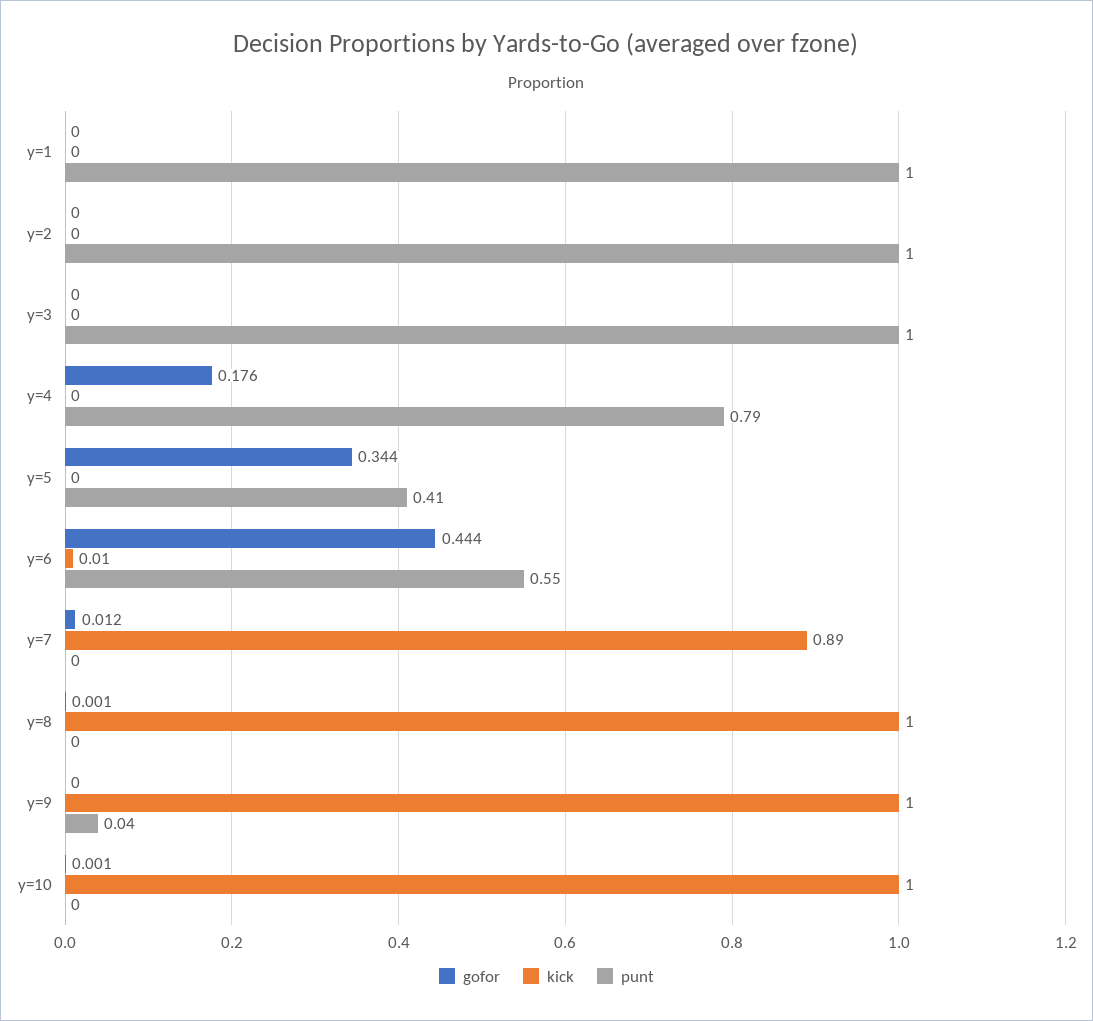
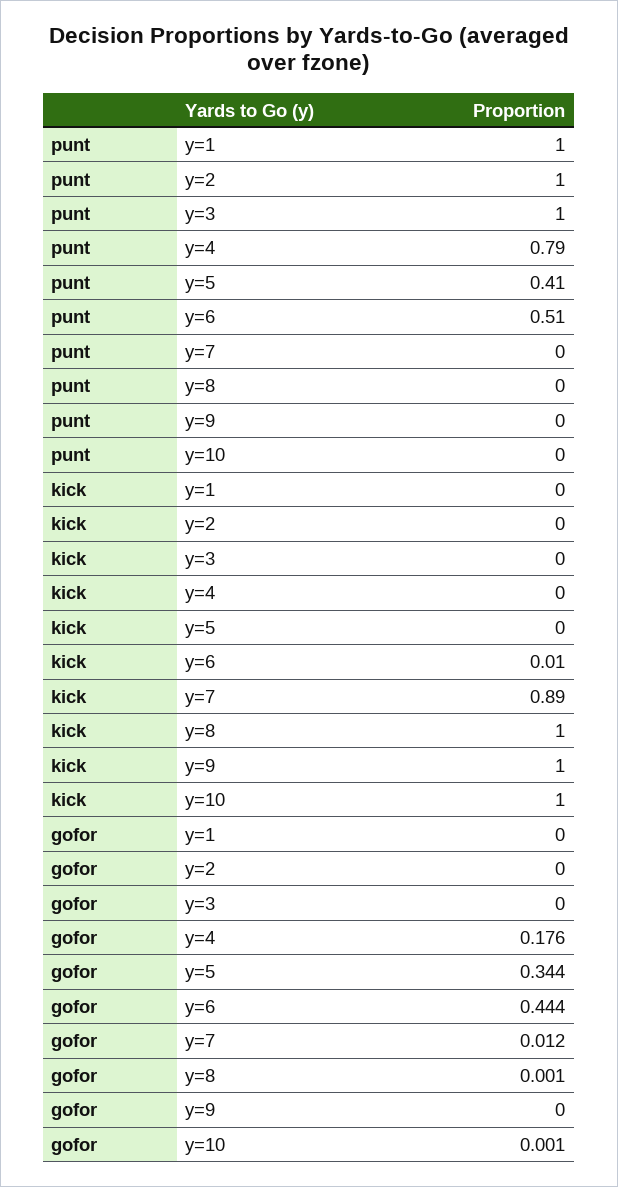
punt, y=6: 0.55 -> 0.51
punt, y=9: 0.04 -> 0

